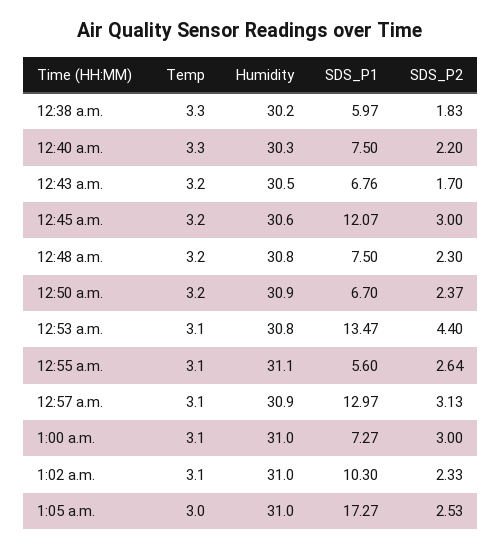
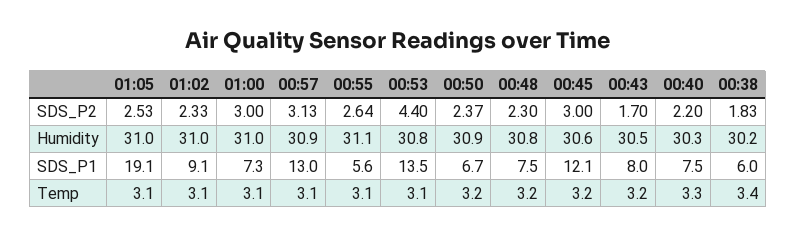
Temp, 12:38 a.m.: 3.3 -> 3.4
SDS_P1, 12:43 a.m.: 6.76 -> 8
SDS_P1, 1:02 a.m.: 10.3 -> 9.1
Temp, 1:05 a.m.: 3 -> 3.1
SDS_P1, 1:05 a.m.: 17.27 -> 19.1

